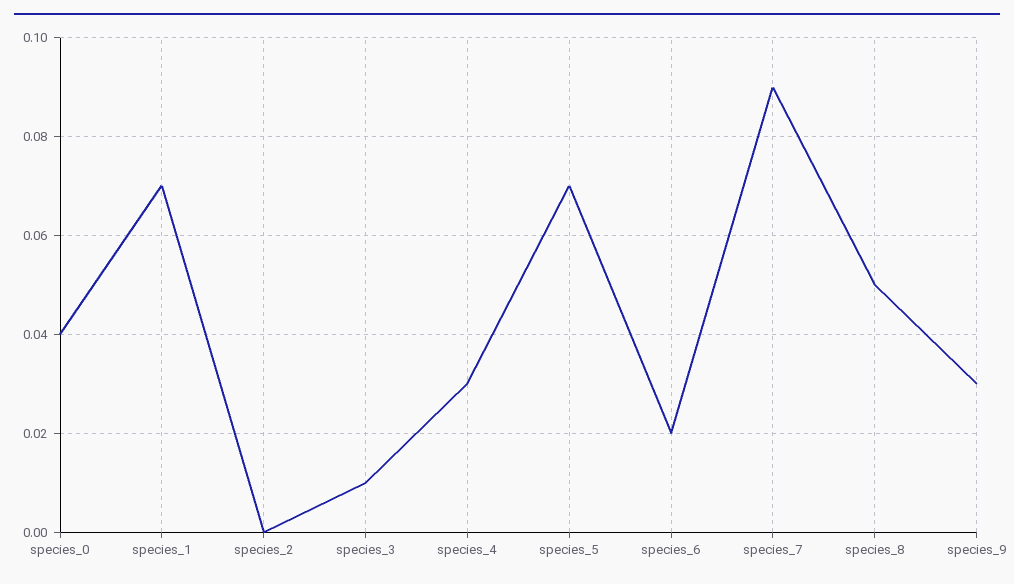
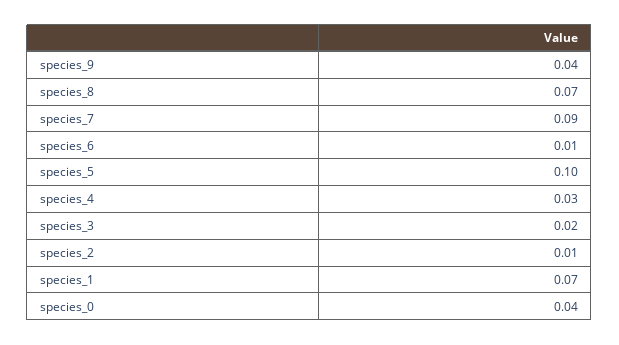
species_2: 0 -> 0.01
species_3: 0.01 -> 0.02
species_5: 0.07 -> 0.1
species_6: 0.02 -> 0.01
species_8: 0.05 -> 0.07
species_9: 0.03 -> 0.04

